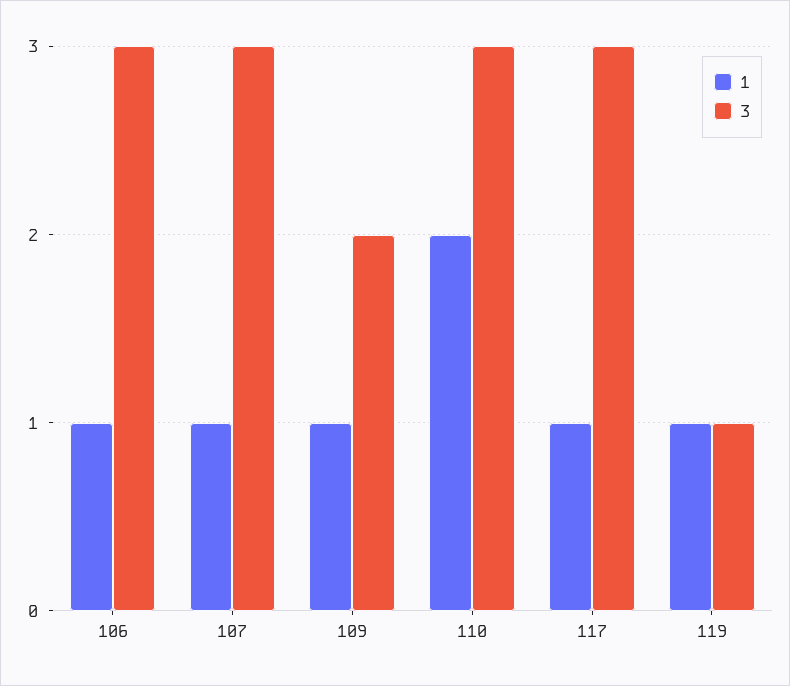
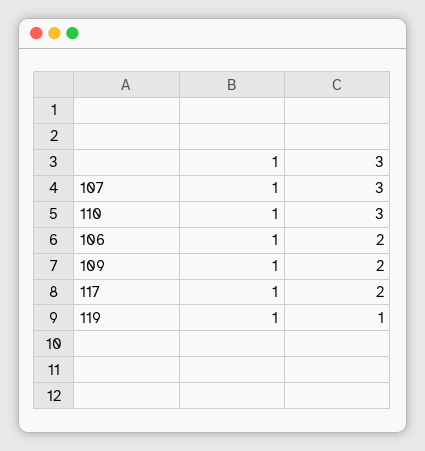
3, 106: 3 -> 2
1, 110: 2 -> 1
3, 117: 3 -> 2

